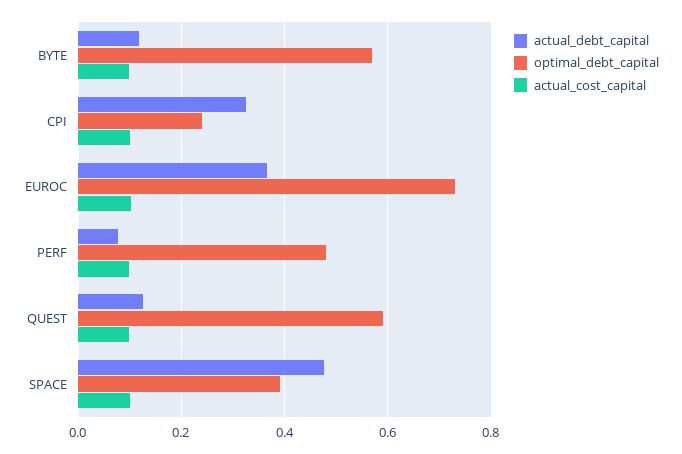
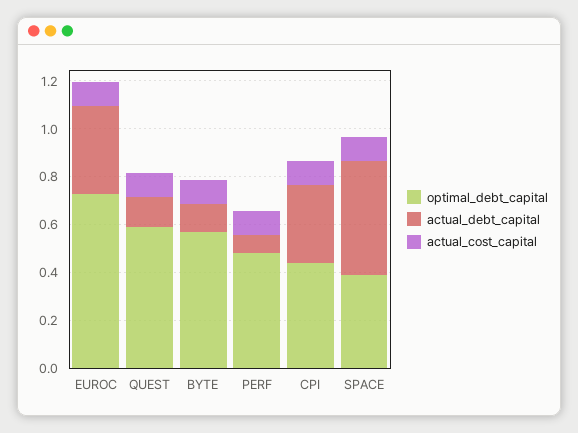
optimal_debt_capital, CPI: 0.24 -> 0.45

